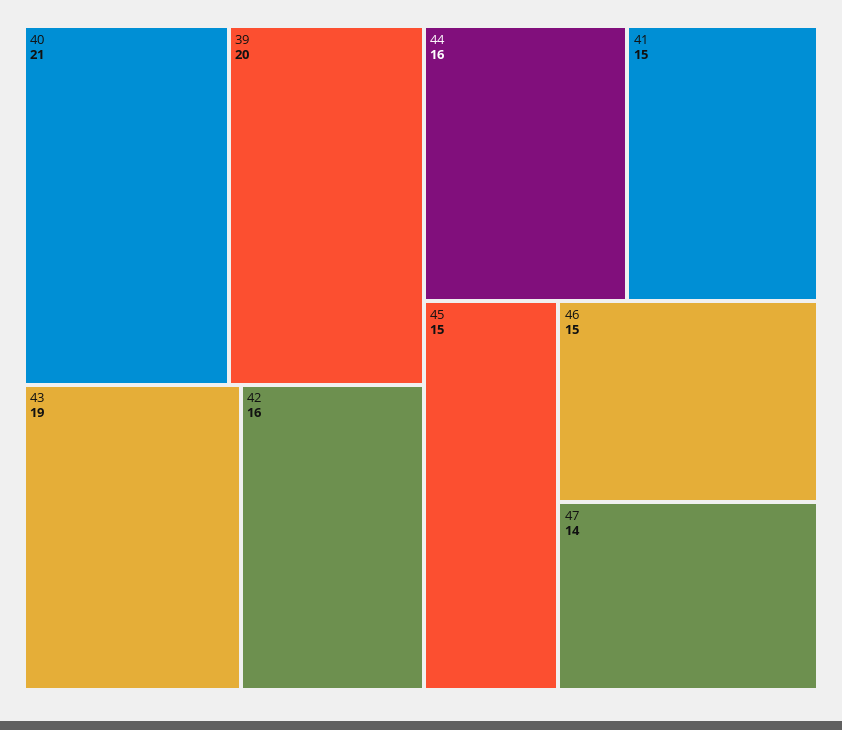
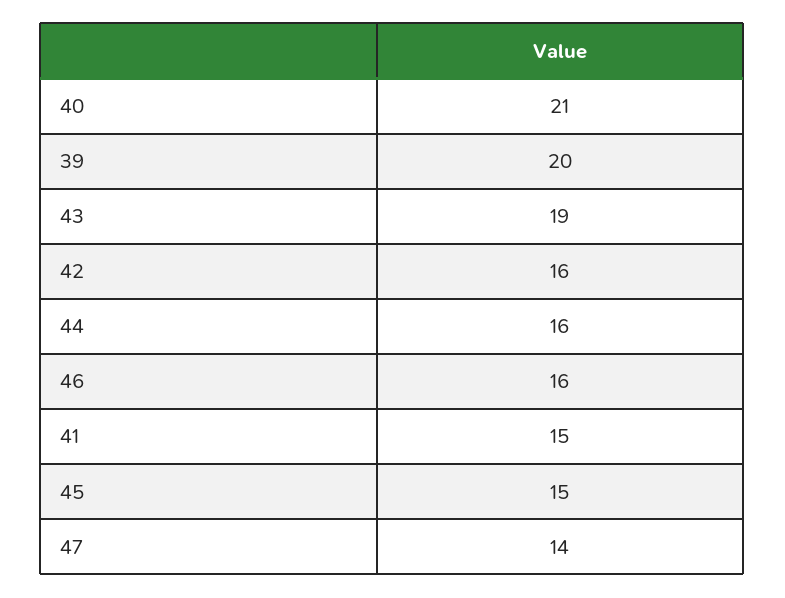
46: 15 -> 16

